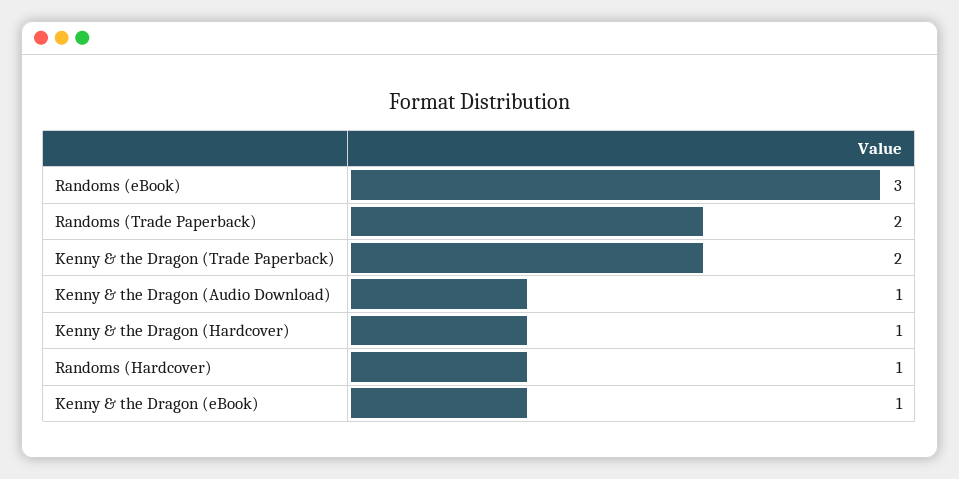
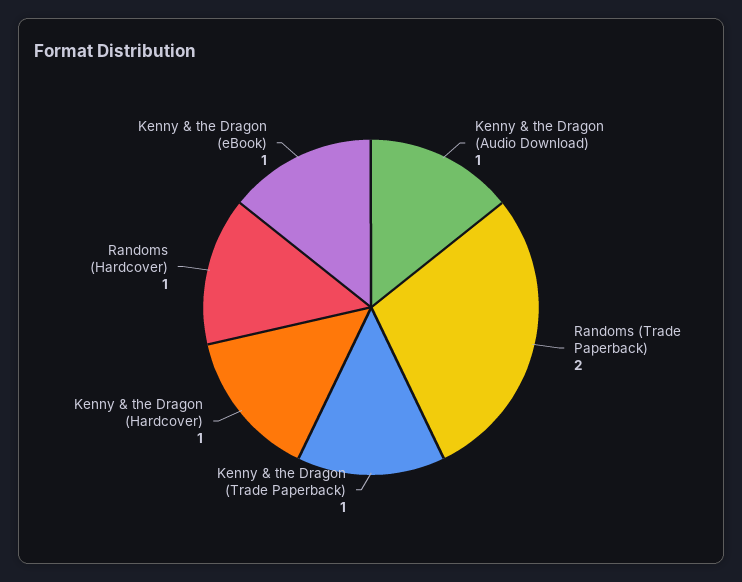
Randoms (eBook): 3 -> none
Kenny & the Dragon (Trade Paperback): 2 -> 1

